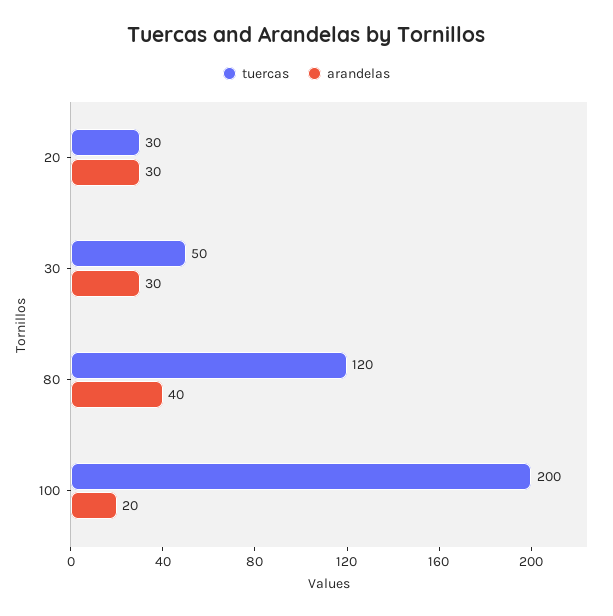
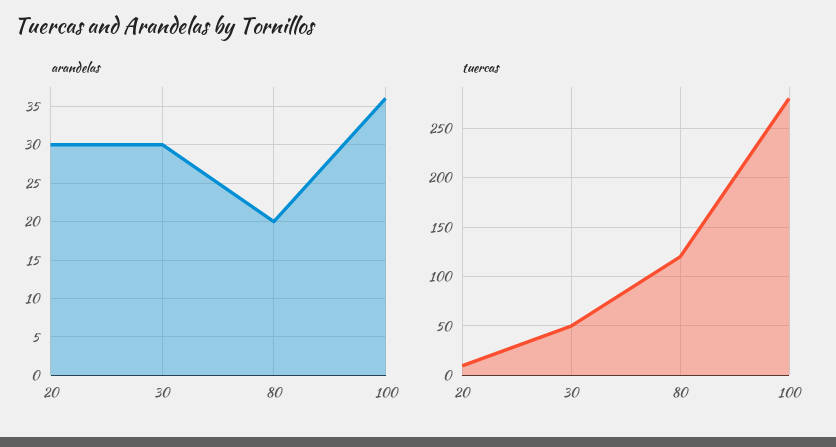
tuercas, 20: 30 -> 10
arandelas, 80: 40 -> 20
tuercas, 100: 200 -> 280
arandelas, 100: 20 -> 36

